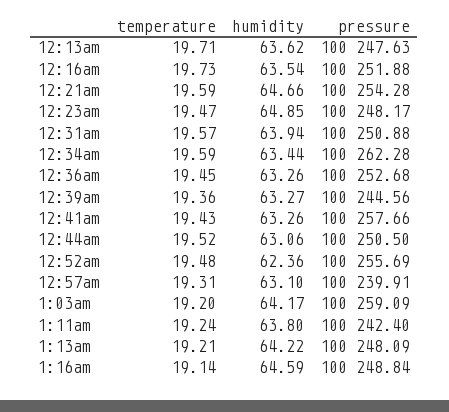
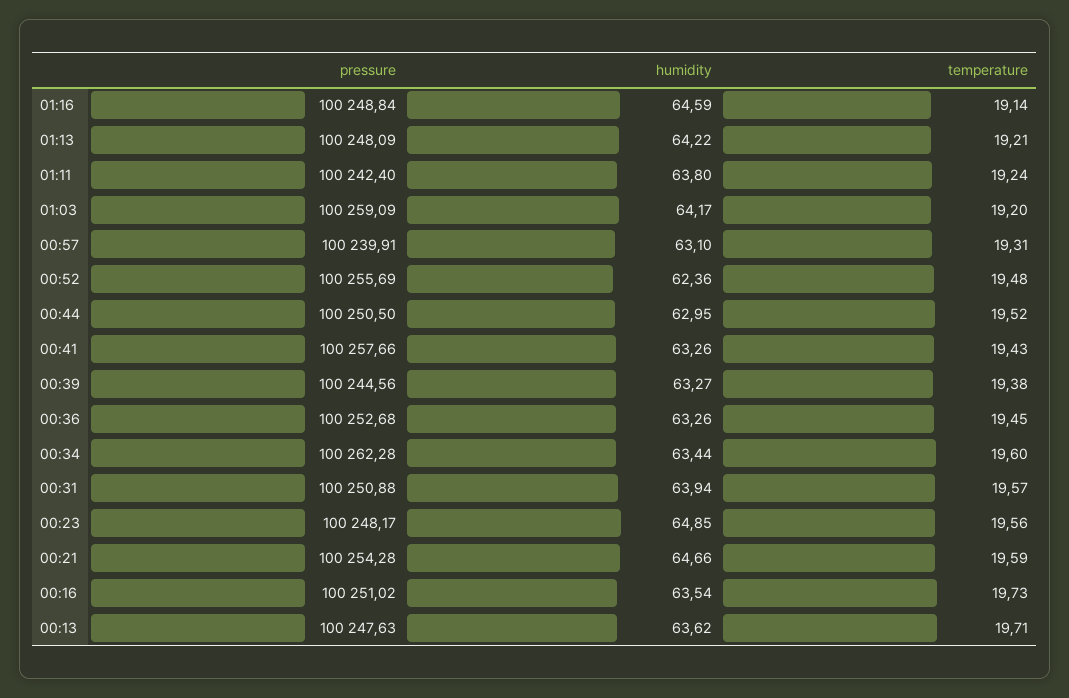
pressure, 12:16am: 100251.88 -> 100251.02
temperature, 12:23am: 19.47 -> 19.56
temperature, 12:34am: 19.59 -> 19.6
temperature, 12:39am: 19.36 -> 19.38
humidity, 12:44am: 63.06 -> 62.95

